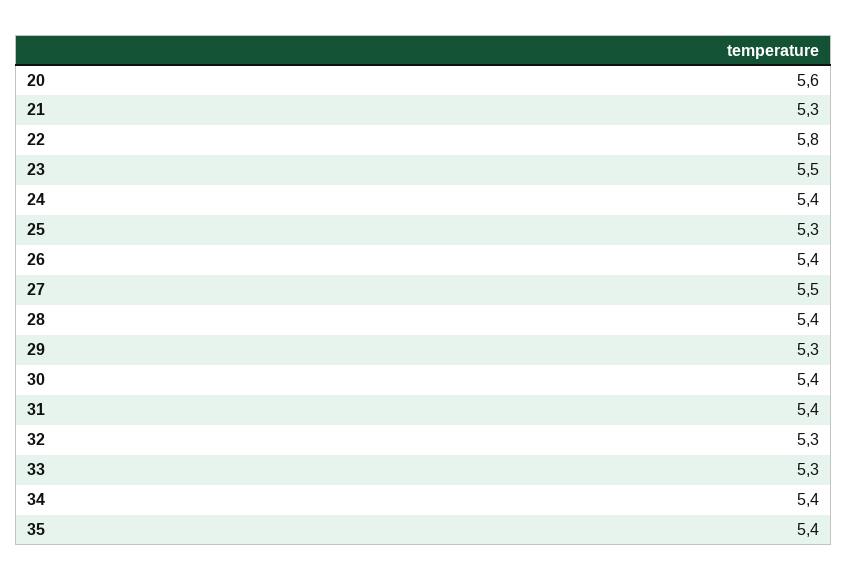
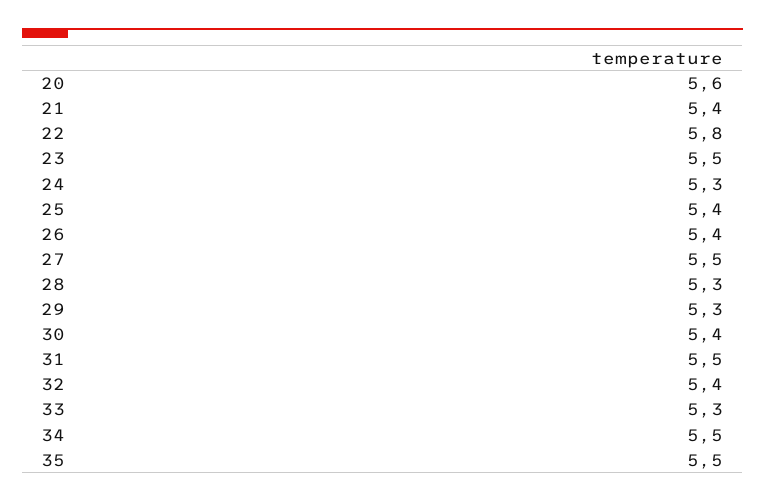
21: 5.3 -> 5.4
24: 5.4 -> 5.3
25: 5.3 -> 5.4
28: 5.4 -> 5.3
31: 5.4 -> 5.5
32: 5.3 -> 5.4
34: 5.4 -> 5.5
35: 5.4 -> 5.5

